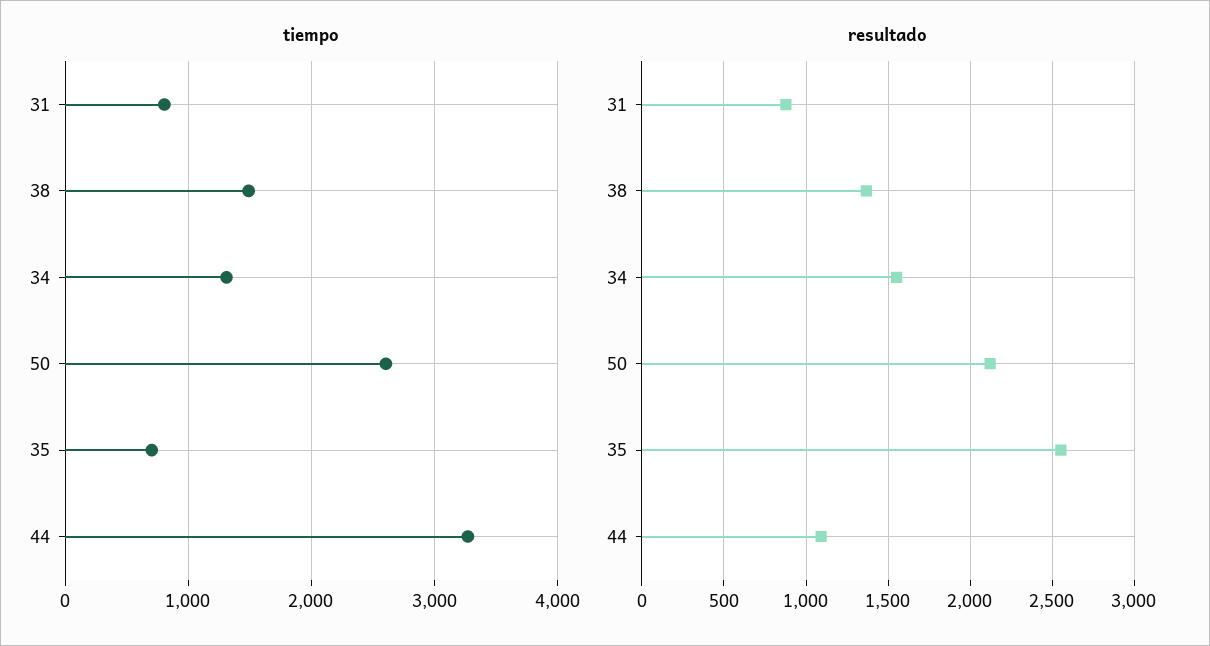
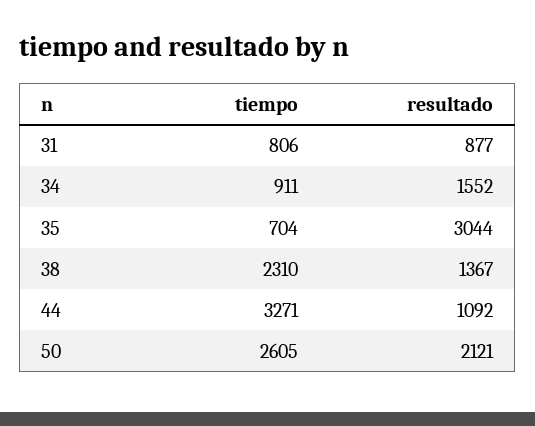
tiempo, 38: 1500 -> 2310
tiempo, 34: 1300 -> 911
resultado, 35: 2550 -> 3044

